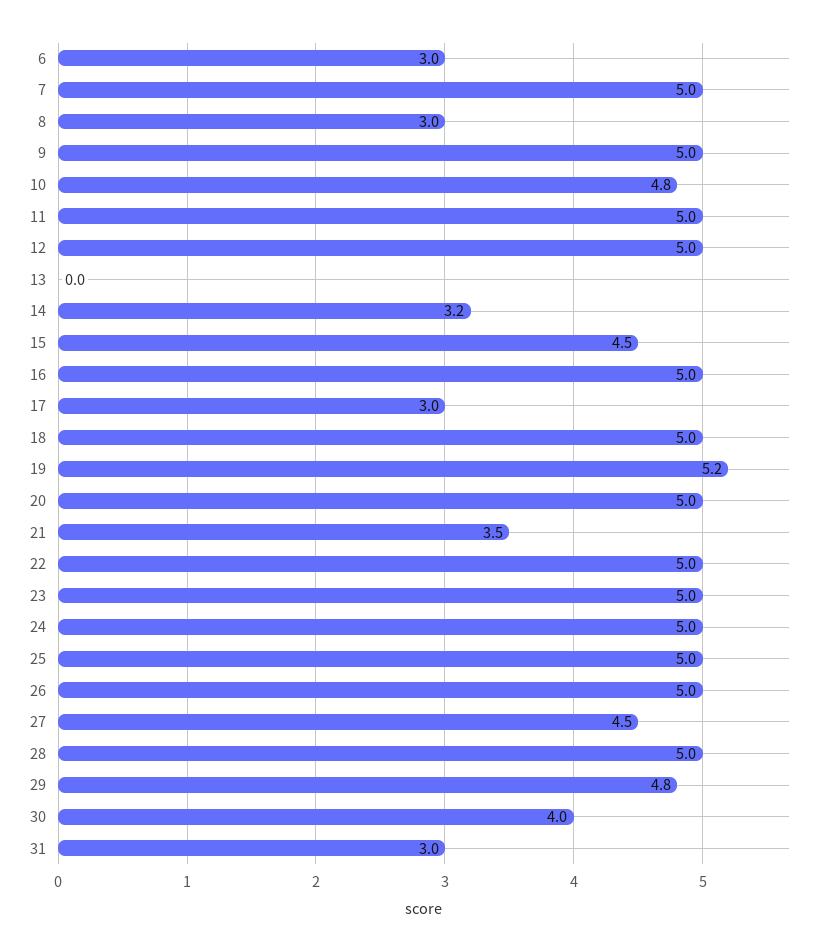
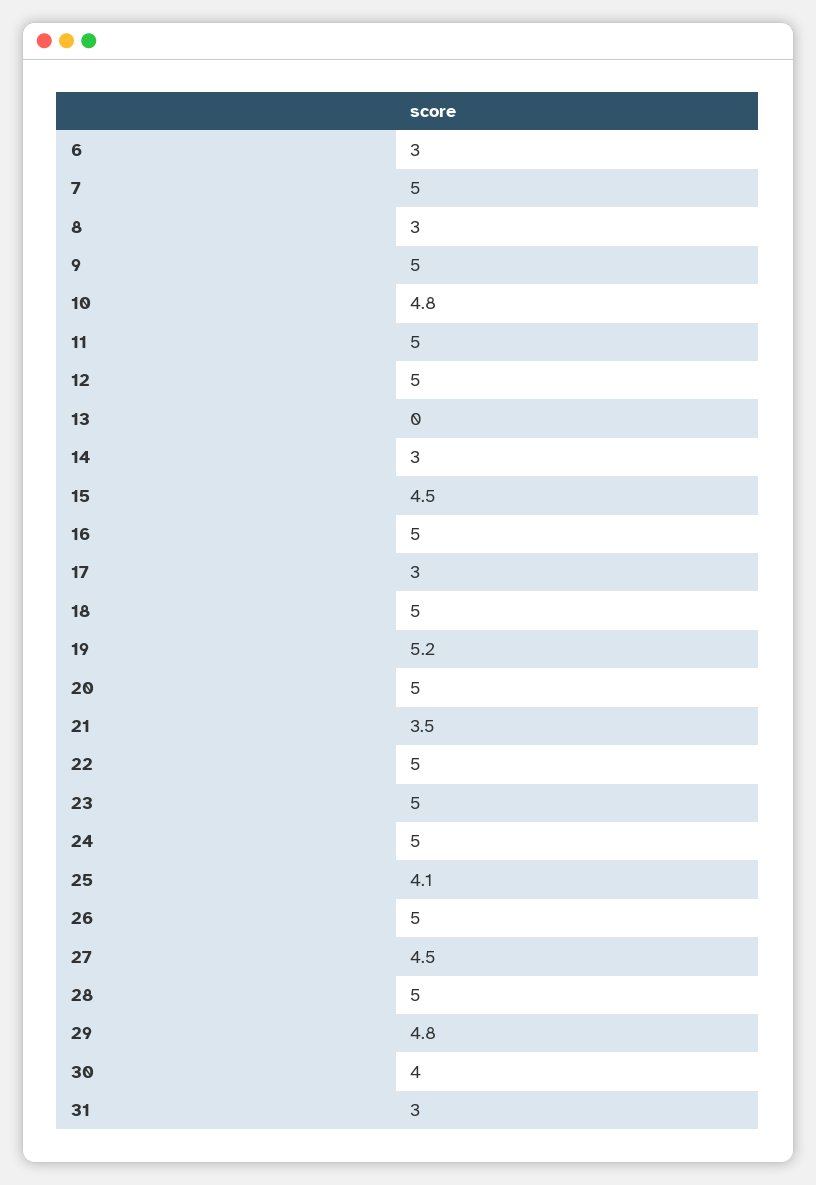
14: 3.2 -> 3
25: 5 -> 4.1

